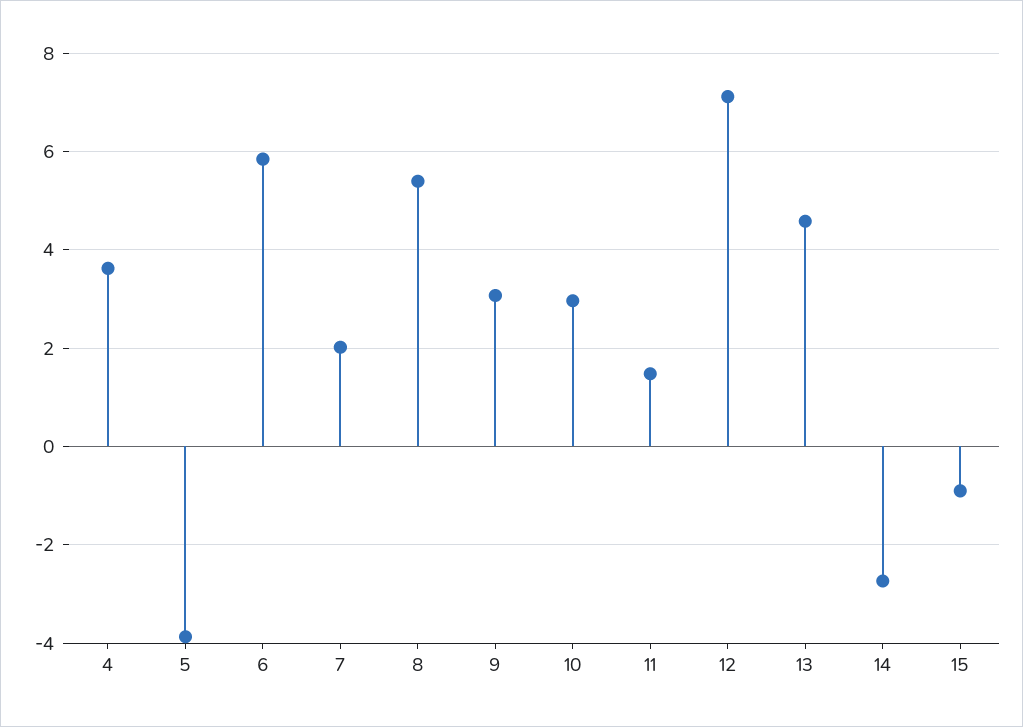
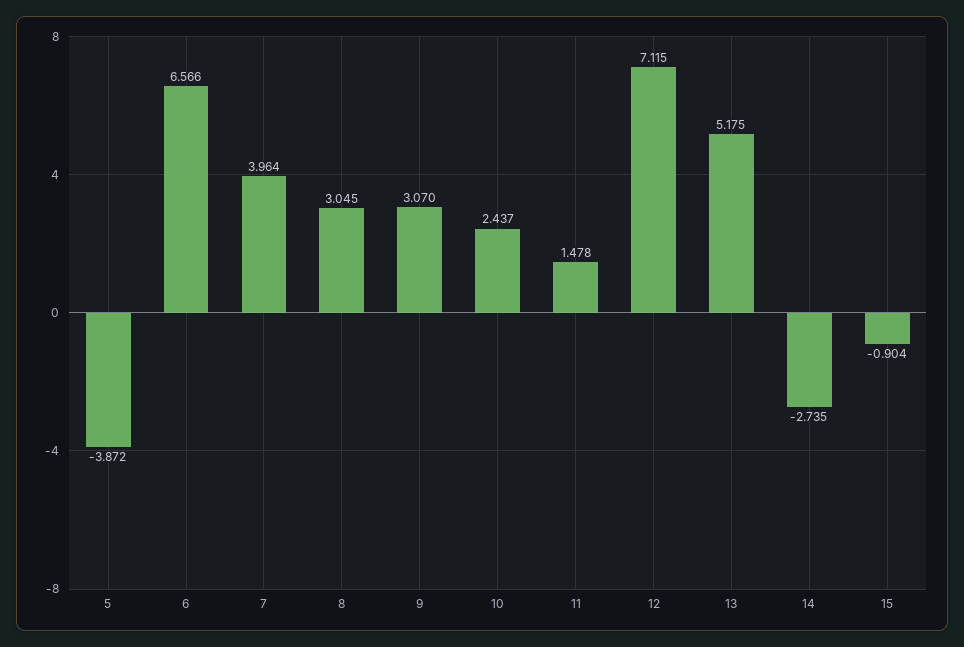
4: 3.6 -> none
6: 5.8 -> 6.566
7: 2 -> 3.964
8: 5.4 -> 3.045
10: 3 -> 2.437
13: 4.6 -> 5.175

